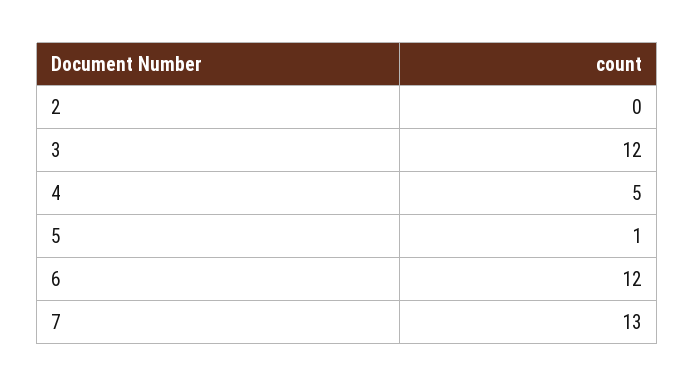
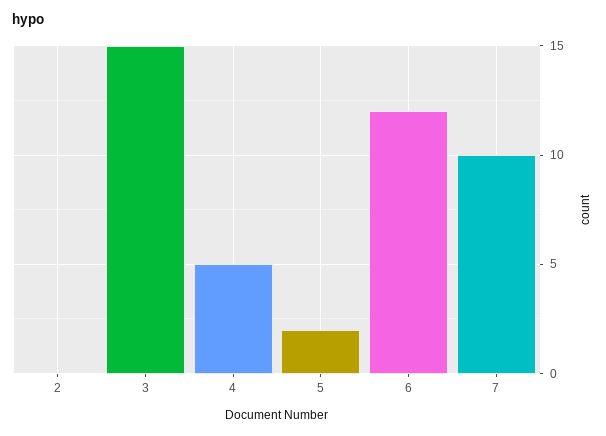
3: 12 -> 15
5: 1 -> 2
7: 13 -> 10

